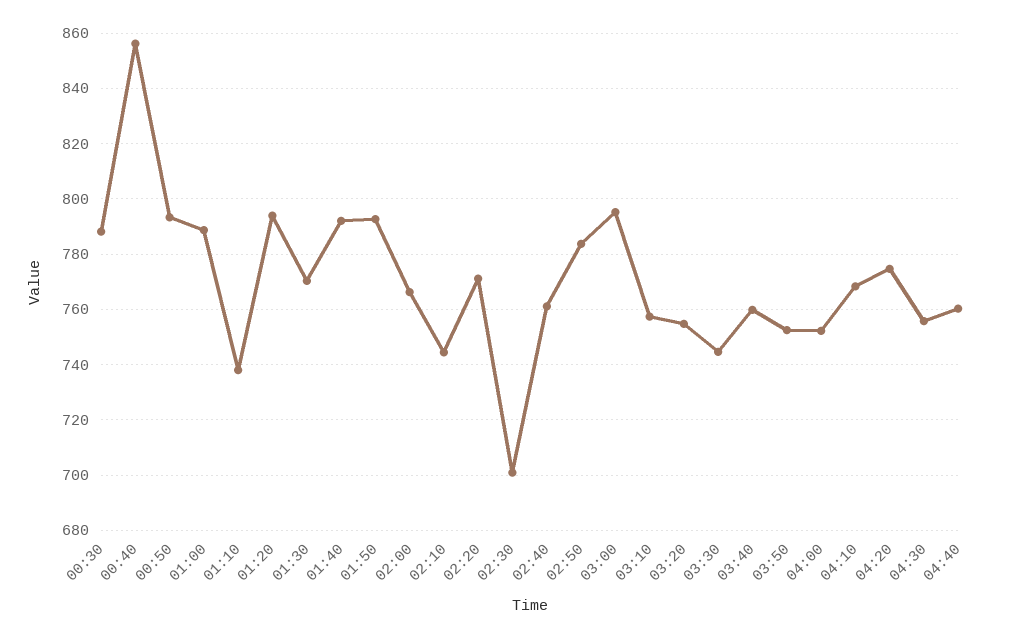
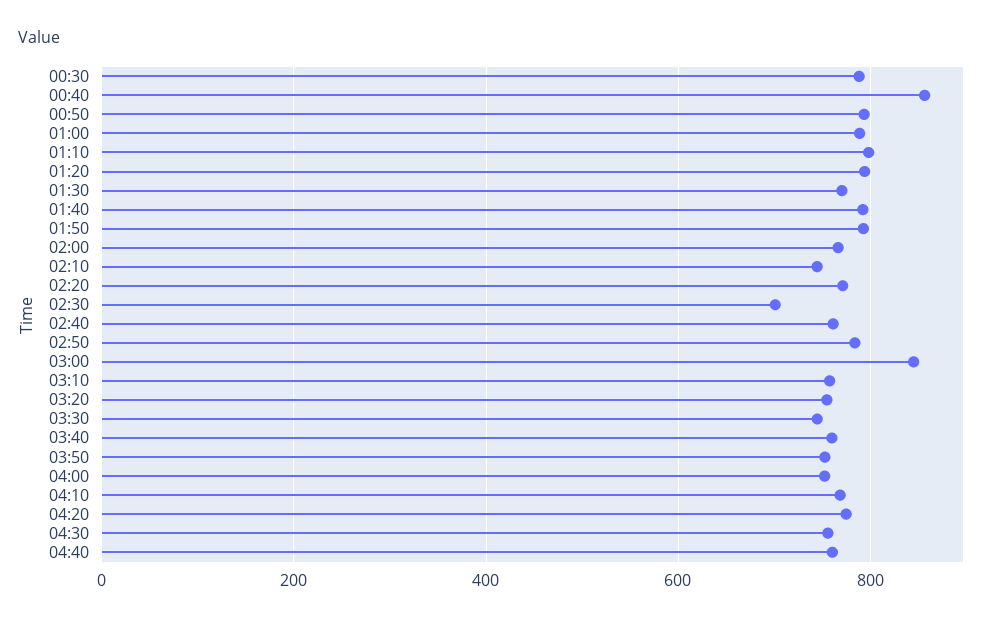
01:10: 737.5 -> 800
03:00: 795 -> 840

